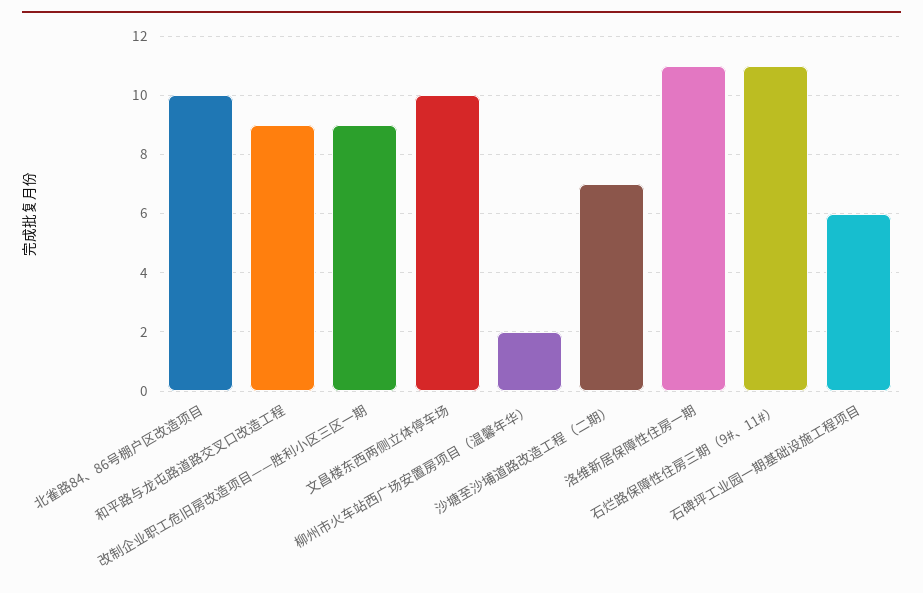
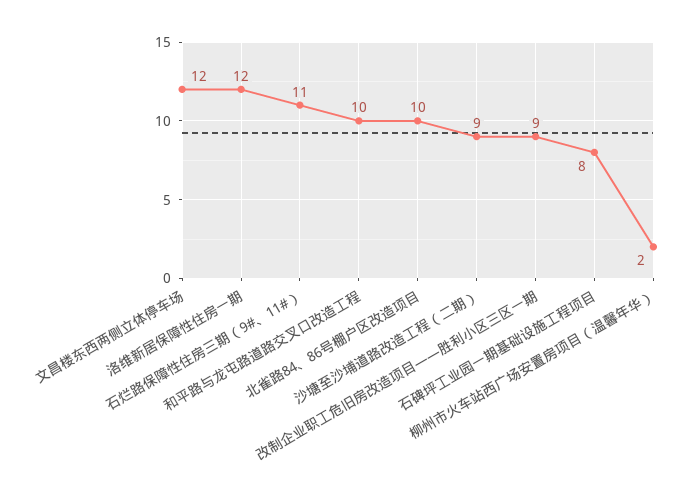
和平路与龙屯路道路交叉口改造工程: 9 -> 10
文昌楼东西两侧立体停车场: 10 -> 12
沙塘至沙埔道路改造工程（二期）: 7 -> 9
洛维新居保障性住房一期: 11 -> 12
石碑坪工业园一期基础设施工程项目: 6 -> 8

